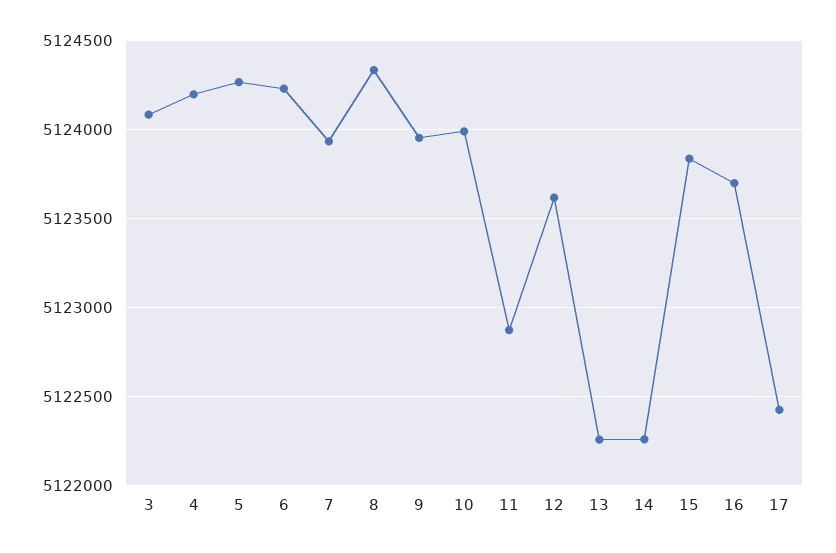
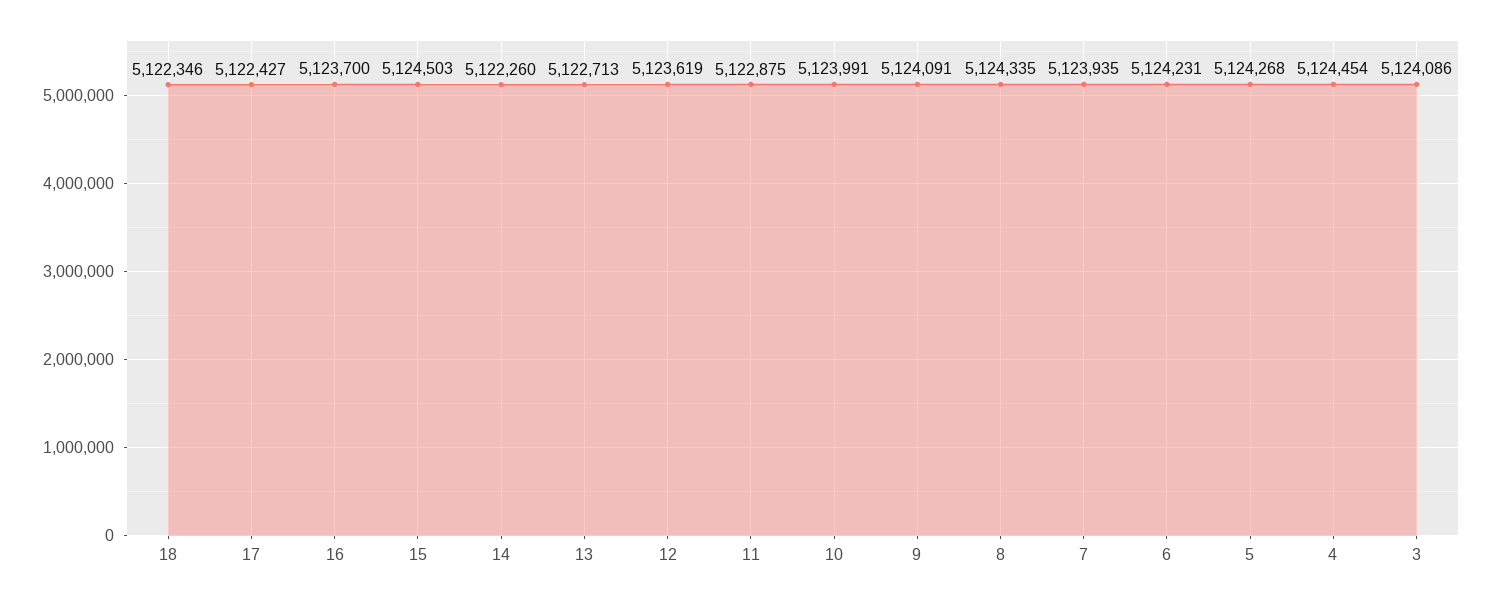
4: 5124200 -> 5124454
9: 5123950 -> 5124091
13: 5122250 -> 5122713
15: 5123850 -> 5124503
18: none -> 5122346

